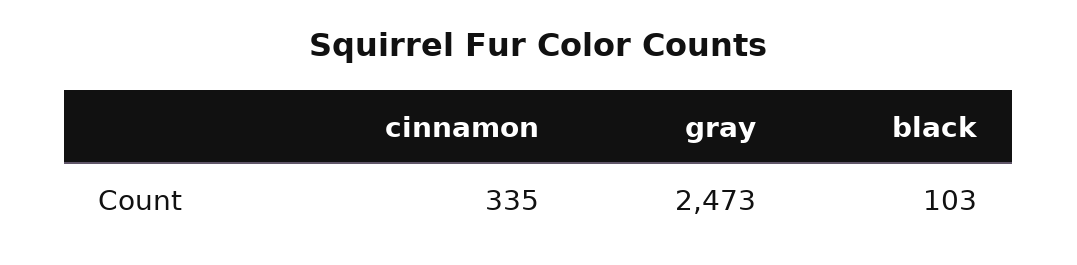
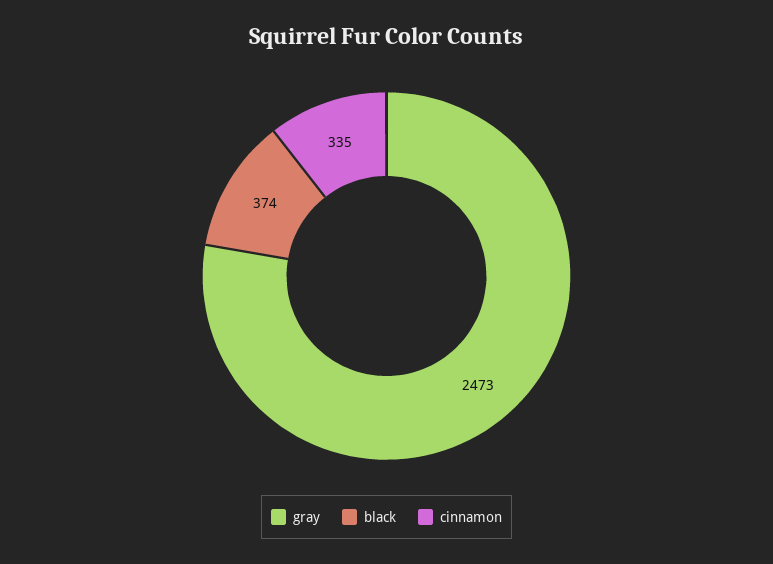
black: 103 -> 374

